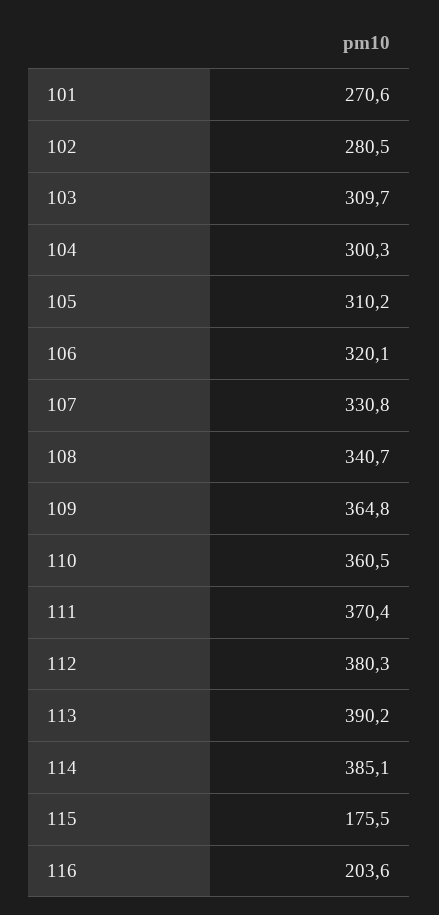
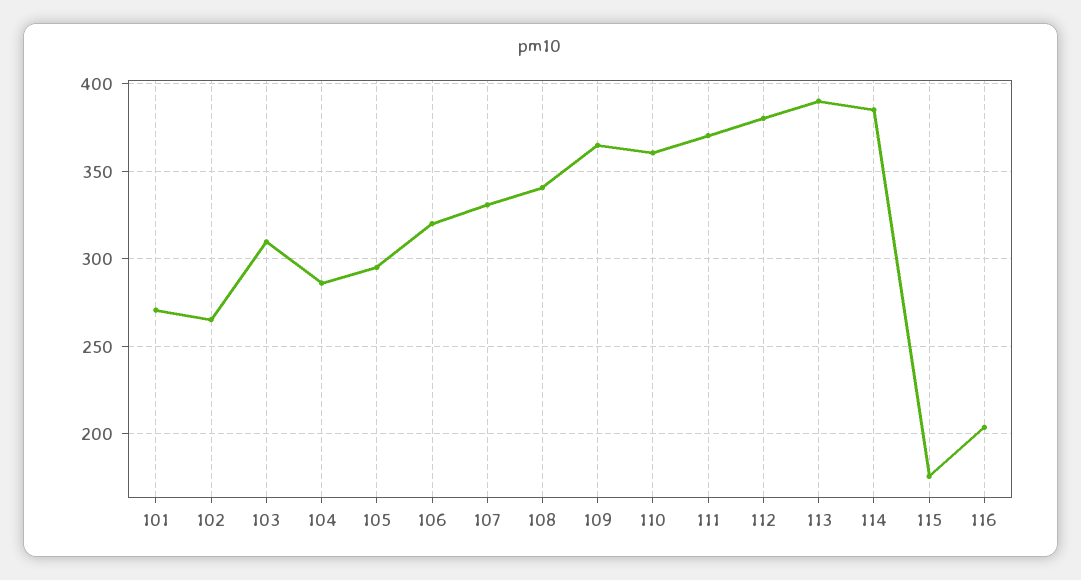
102: 280.5 -> 265
104: 300.3 -> 285
105: 310.2 -> 295

